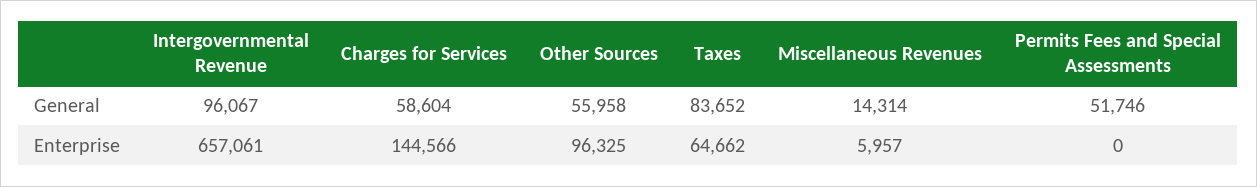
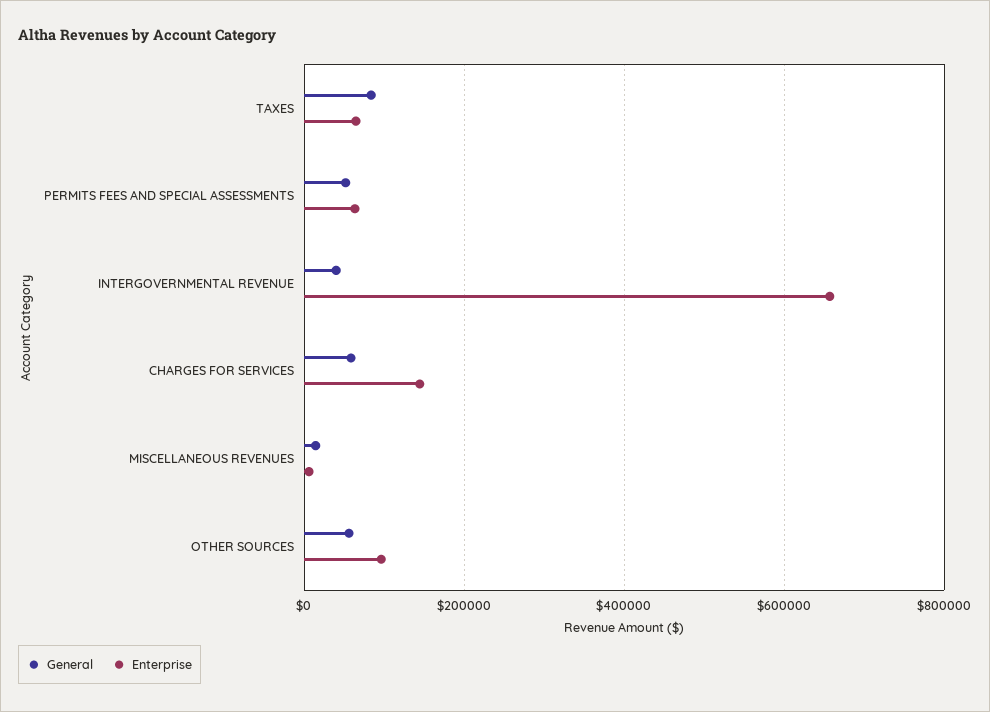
General, Intergovernmental Revenue: 96067 -> 40000
Enterprise, Permits Fees and Special Assessments: 0 -> 60000

